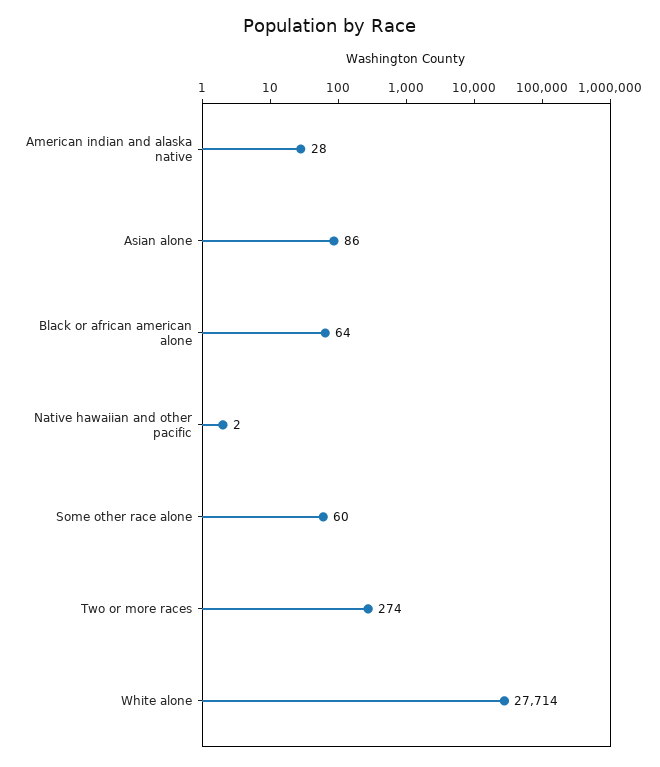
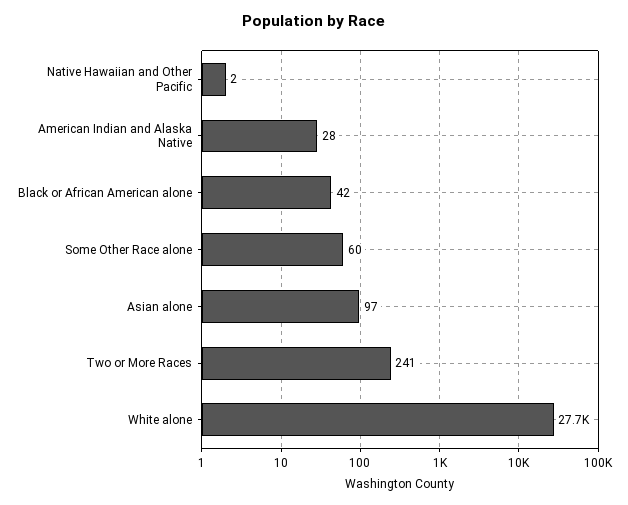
Asian alone: 86 -> 97
Black or african american alone: 64 -> 42
Two or more races: 274 -> 241

